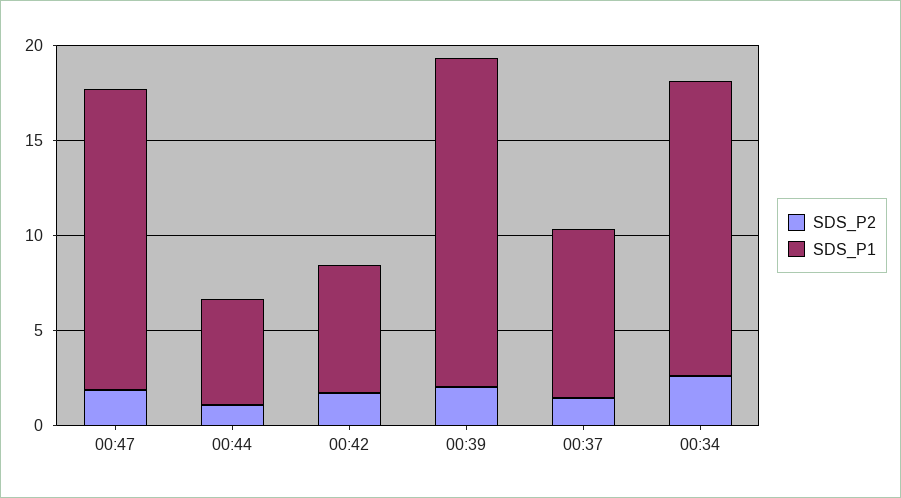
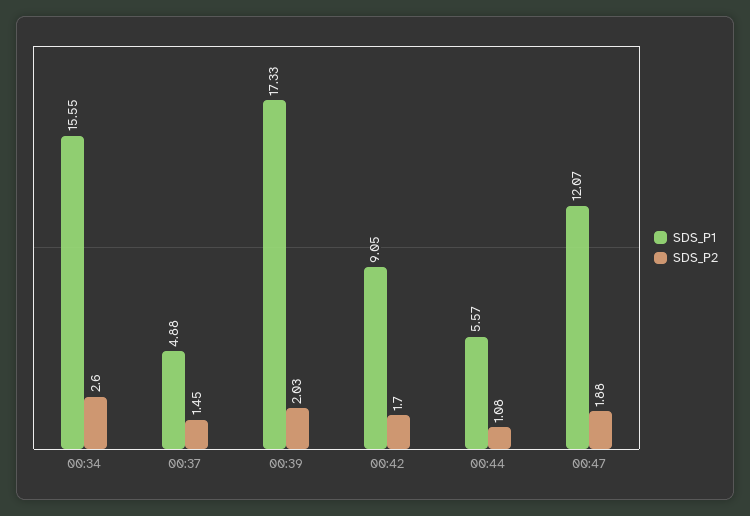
SDS_P1, 00:47: 16 -> 12.07
SDS_P1, 00:42: 7 -> 9.05
SDS_P1, 00:37: 9 -> 4.88

